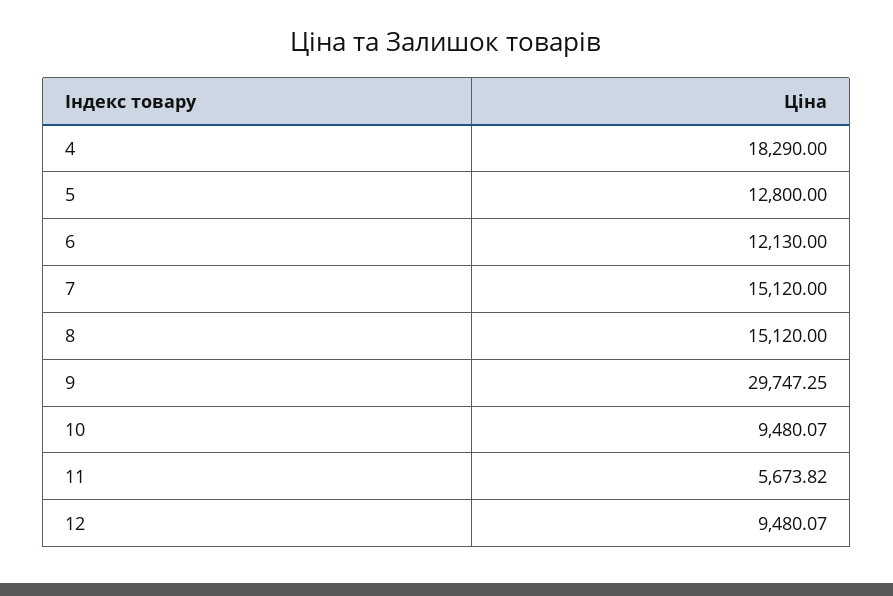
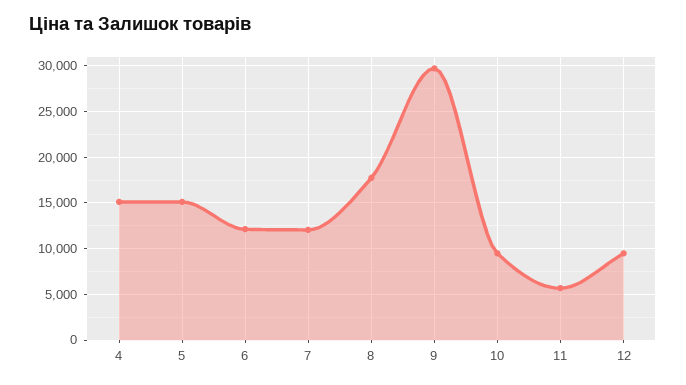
4: 18290 -> 15000
5: 12800 -> 15000
7: 15120 -> 12000
8: 15120 -> 18000

